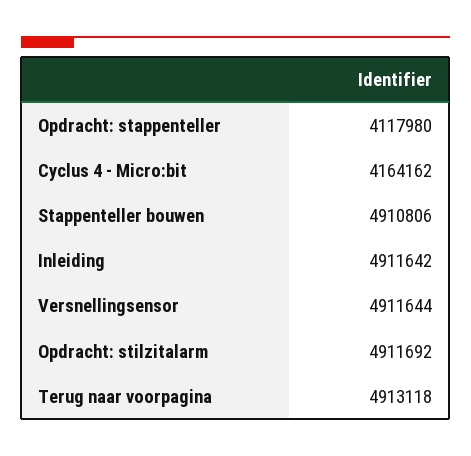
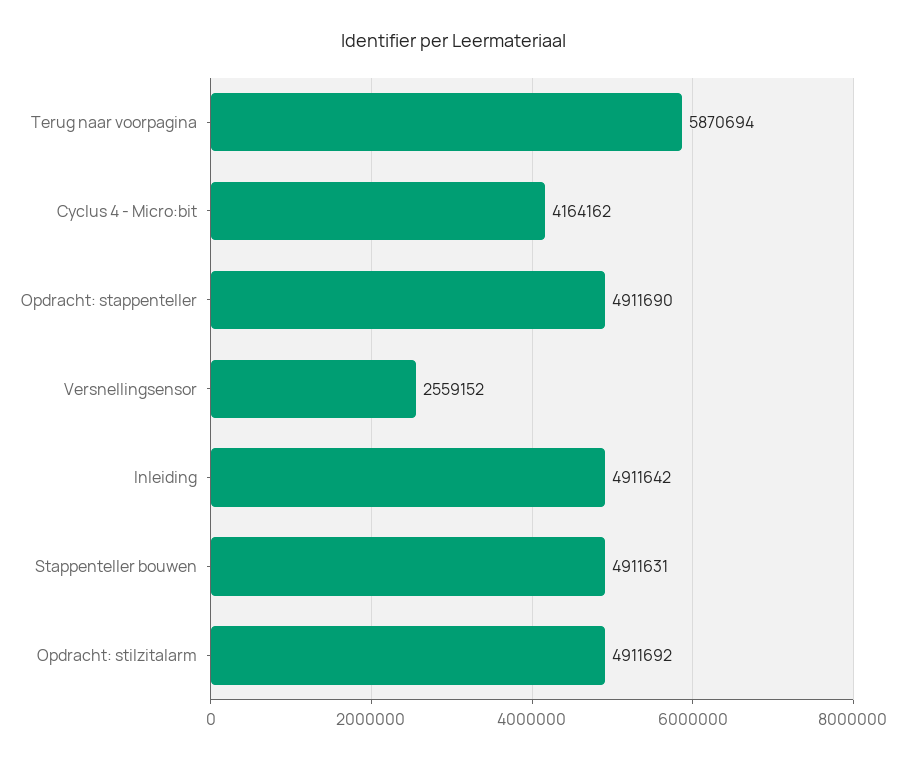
Opdracht: stappenteller: 4117980 -> 4911690
Stappenteller bouwen: 4910806 -> 4911631
Versnellingsensor: 4911644 -> 2559152
Terug naar voorpagina: 4913118 -> 5870694

